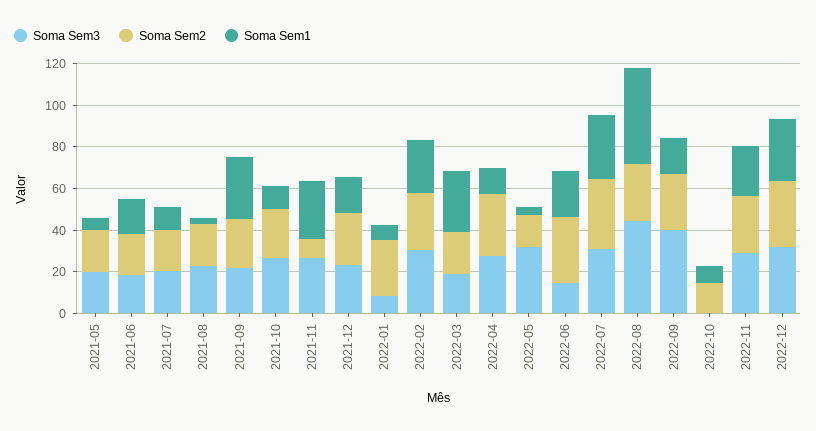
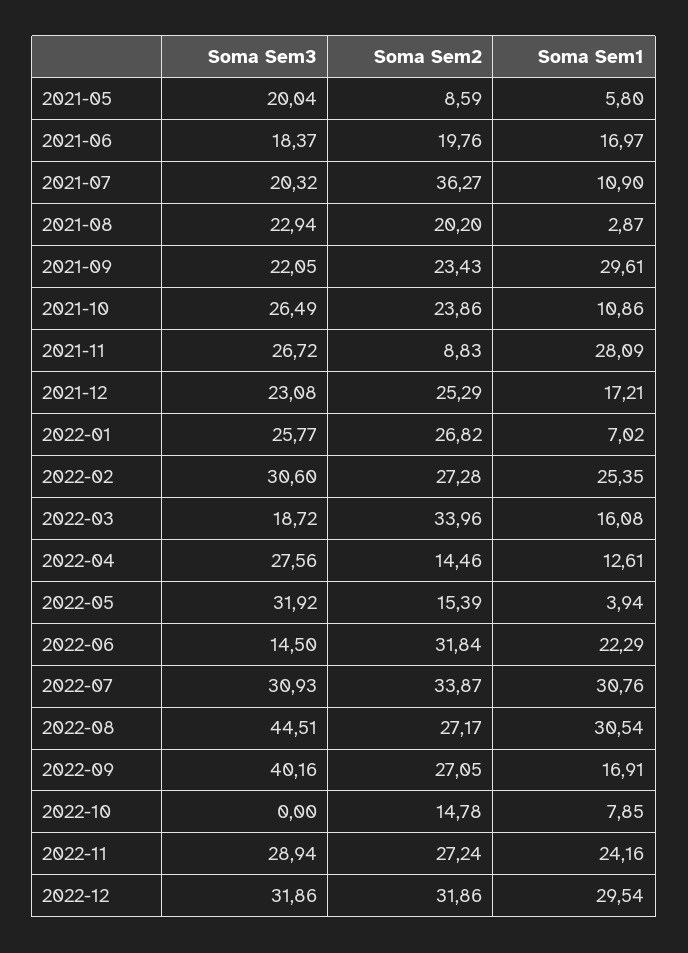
Soma Sem2, 2021-05: 20 -> 8.59
Soma Sem2, 2021-07: 20 -> 36.27
Soma Sem3, 2022-01: 10 -> 25.77
Soma Sem2, 2022-03: 20 -> 33.96
Soma Sem1, 2022-03: 30 -> 16.08
Soma Sem2, 2022-04: 30 -> 14.46
Soma Sem1, 2022-08: 45 -> 30.54

